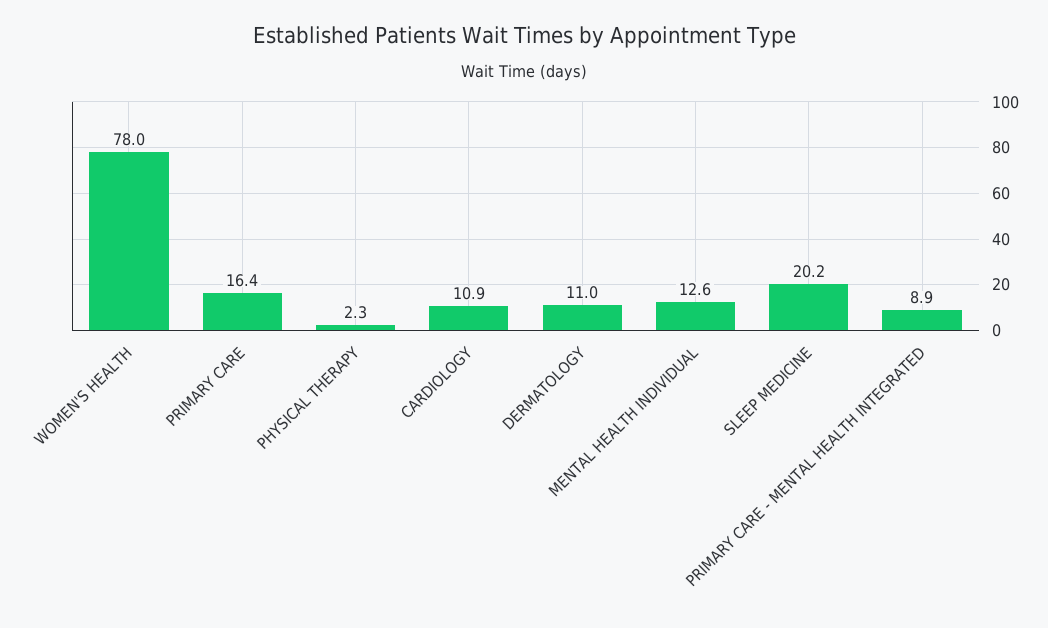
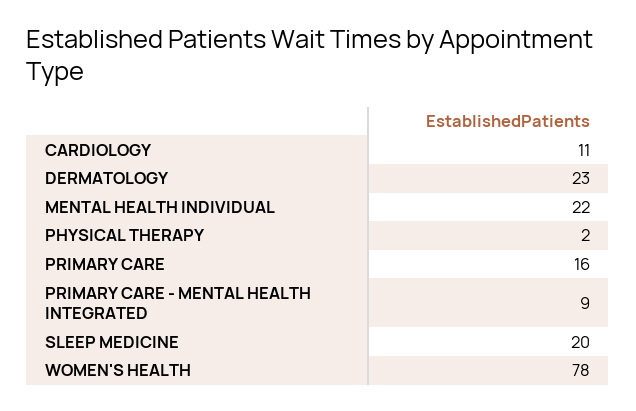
DERMATOLOGY: 11 -> 23
MENTAL HEALTH INDIVIDUAL: 12.6 -> 22

